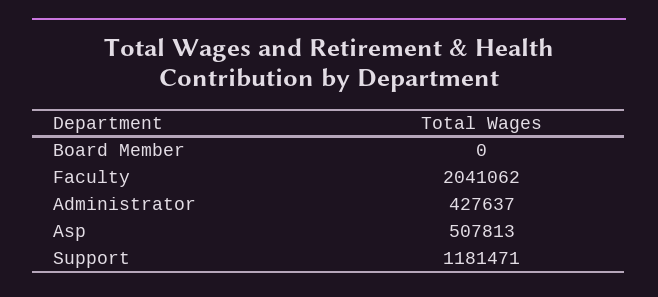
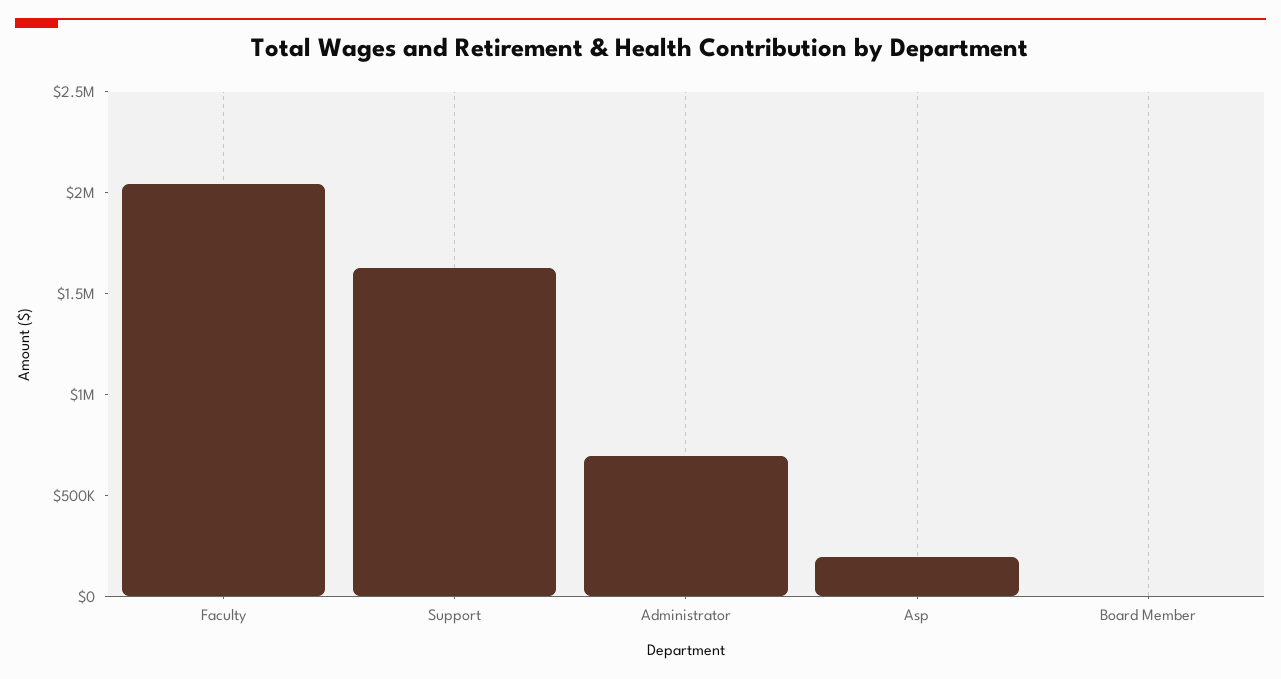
Administrator: 427637 -> 700000
Asp: 507813 -> 200000
Support: 1181471 -> 1600000

